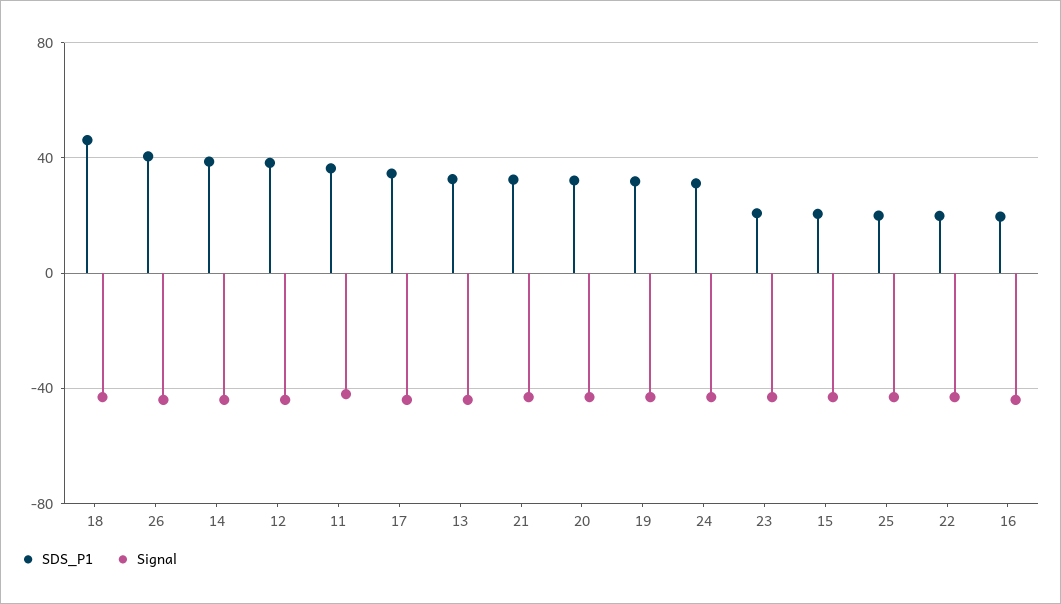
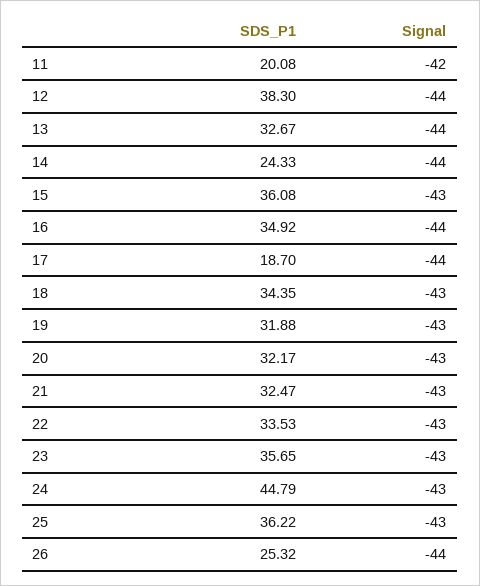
SDS_P1, 18: 45 -> 34.35
SDS_P1, 26: 40 -> 25.32
SDS_P1, 14: 40 -> 24.33
SDS_P1, 11: 35 -> 20.08
SDS_P1, 17: 35 -> 18.7
SDS_P1, 24: 30 -> 44.79
SDS_P1, 23: 20 -> 35.65
SDS_P1, 15: 20 -> 36.08
SDS_P1, 25: 20 -> 36.22
SDS_P1, 22: 20 -> 33.53
SDS_P1, 16: 20 -> 34.92

